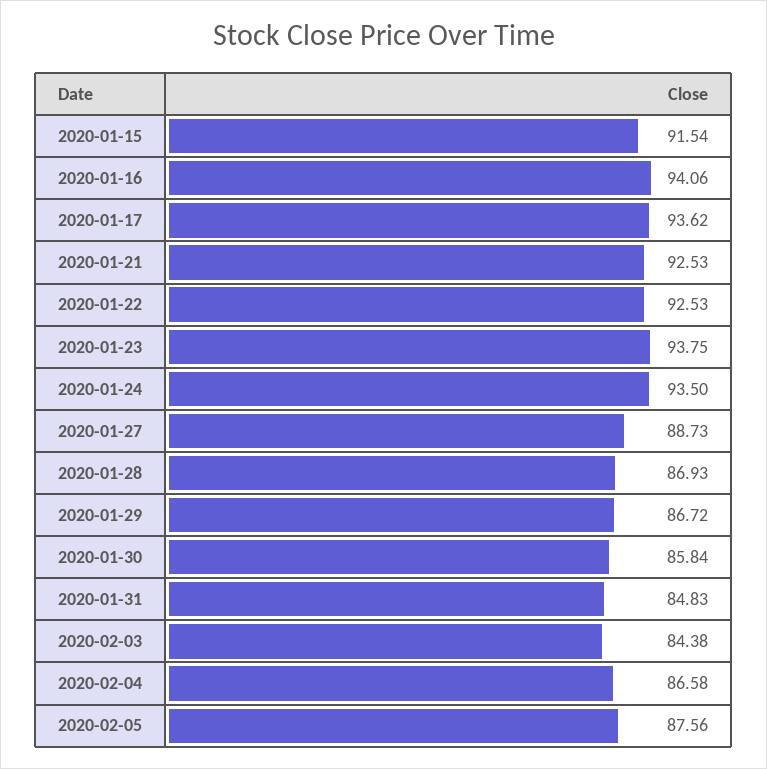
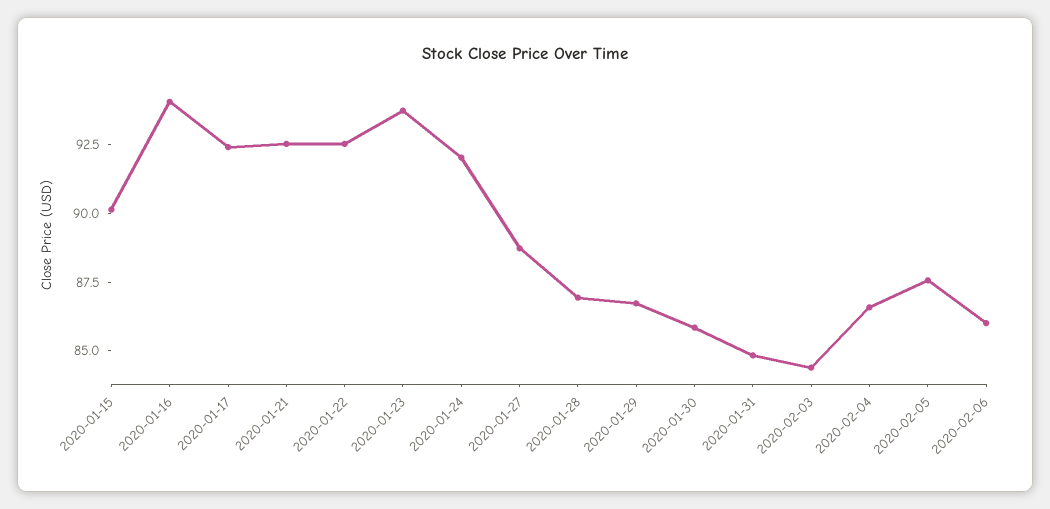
2020-01-15: 91.54 -> 90
2020-01-17: 93.62 -> 92.5
2020-01-24: 93.5 -> 92
2020-02-06: none -> 86

